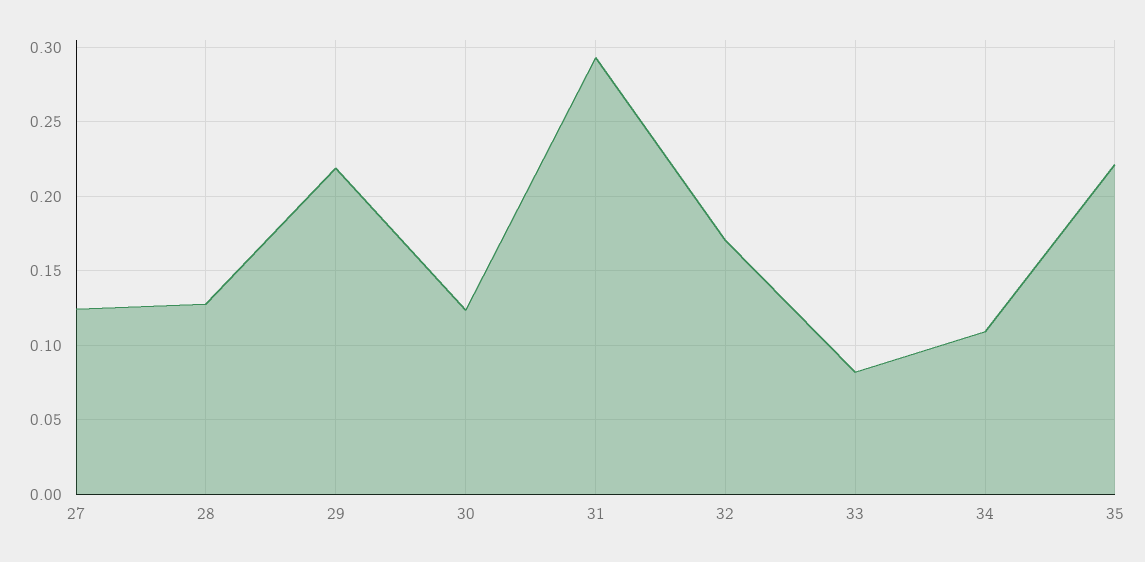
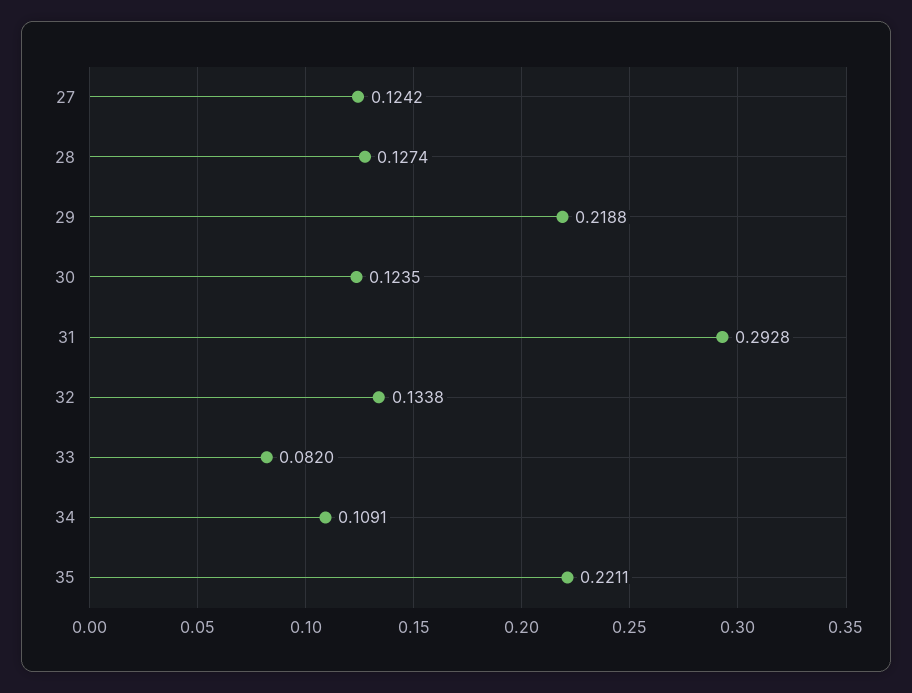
32: 0.17 -> 0.1338

